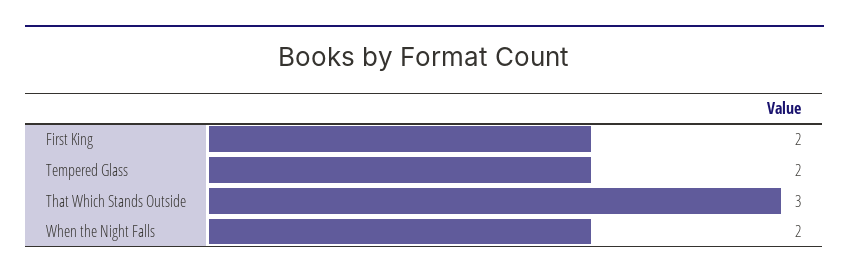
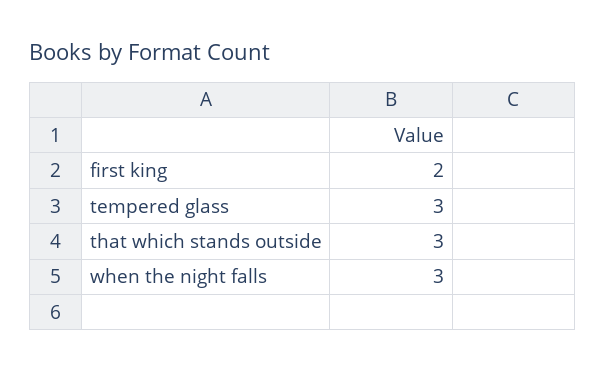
Tempered Glass: 2 -> 3
When the Night Falls: 2 -> 3

